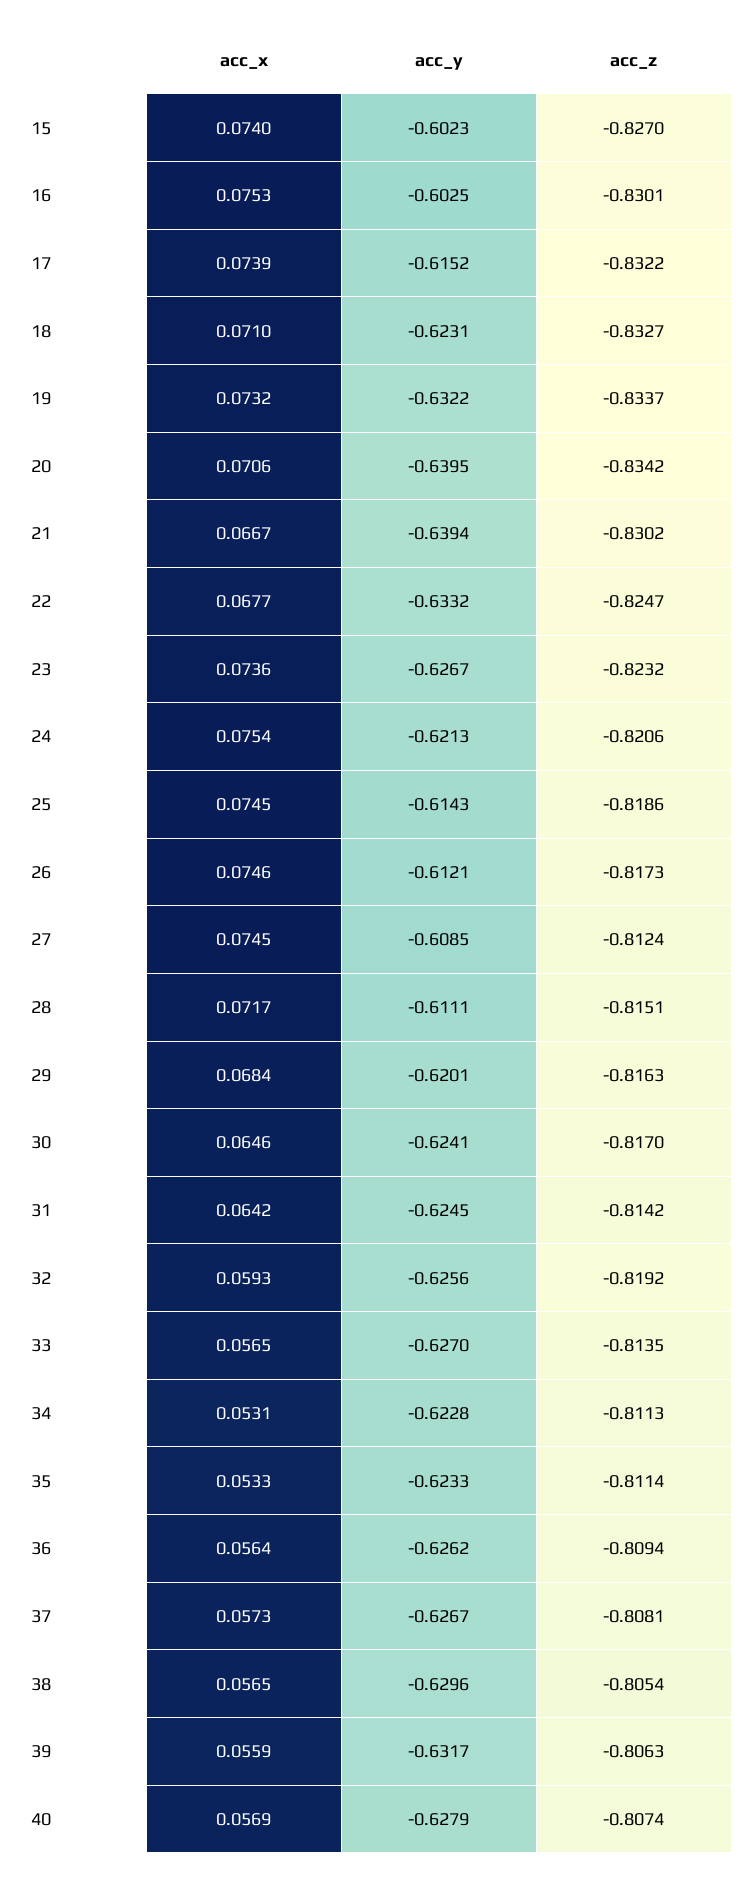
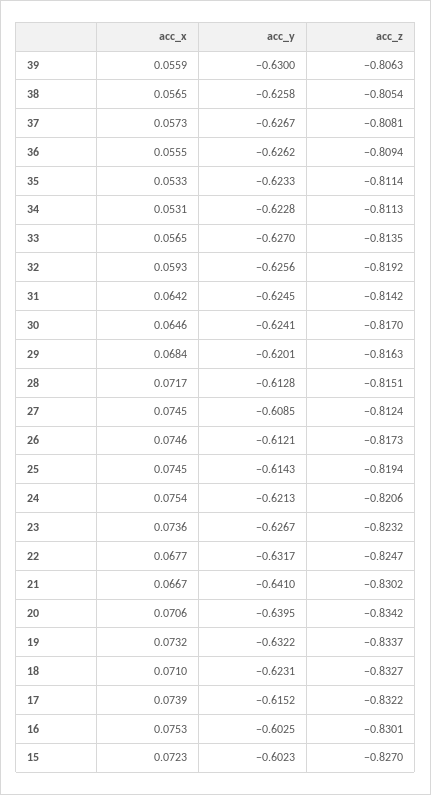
acc_x, 15: 0.074 -> 0.0723
acc_y, 21: -0.6394 -> -0.641
acc_y, 22: -0.6332 -> -0.6317
acc_z, 25: -0.8186 -> -0.8194
acc_y, 28: -0.6111 -> -0.6128
acc_x, 36: 0.0564 -> 0.0555
acc_y, 38: -0.6296 -> -0.6258
acc_y, 39: -0.6317 -> -0.63
acc_x, 40: 0.0569 -> none
acc_y, 40: -0.6279 -> none
acc_z, 40: -0.8074 -> none

